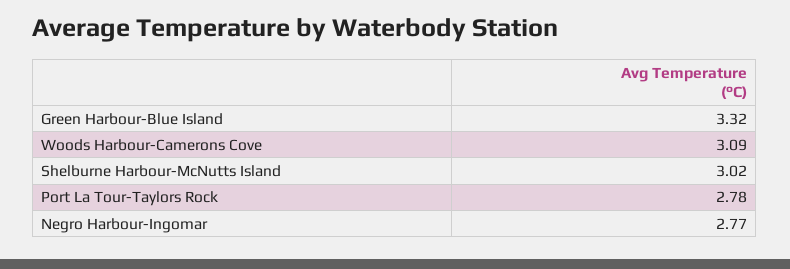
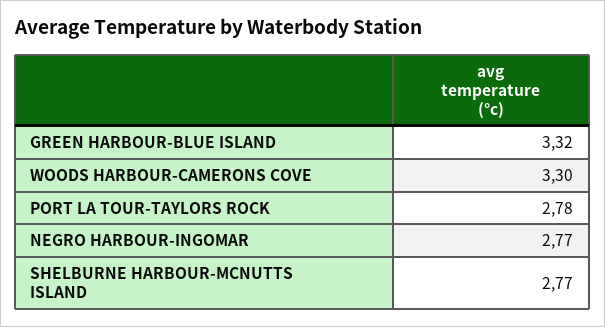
Woods Harbour-Camerons Cove: 3.09 -> 3.3
Shelburne Harbour-McNutts Island: 3.02 -> 2.77

